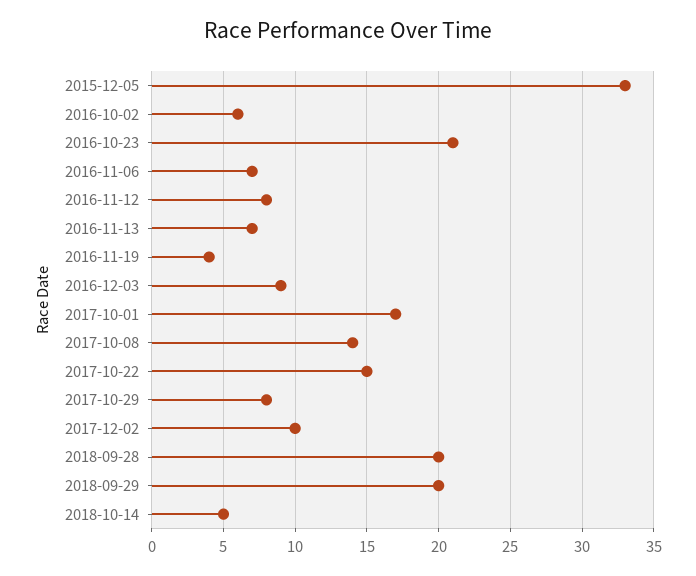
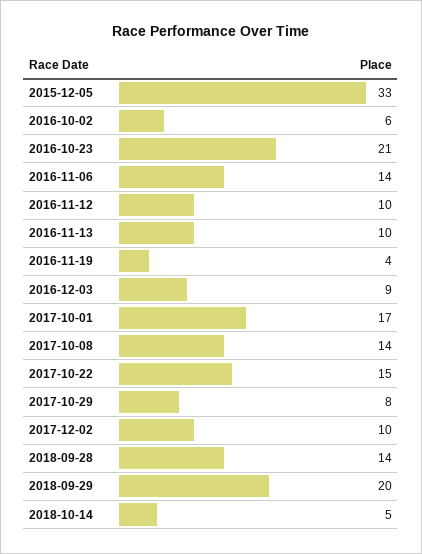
2016-11-06: 7 -> 14
2016-11-12: 8 -> 10
2016-11-13: 7 -> 10
2018-09-28: 20 -> 14

